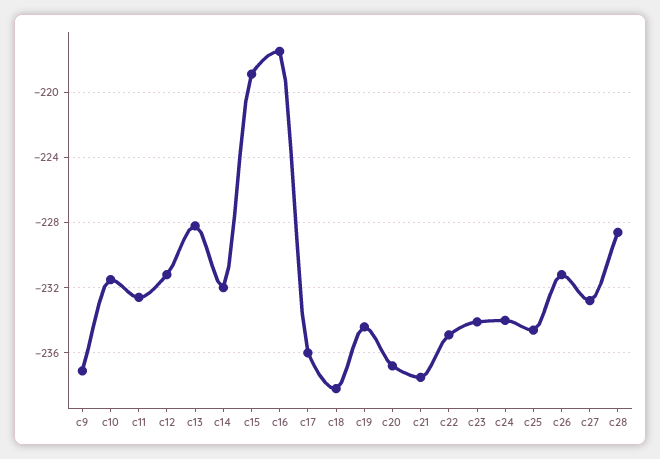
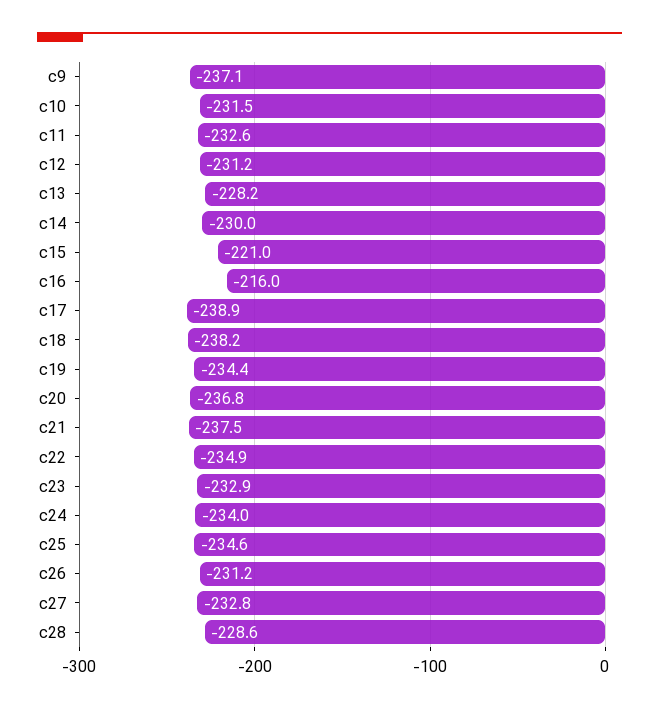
c14: -232 -> -230
c15: -219 -> -221
c16: -217.5 -> -216
c17: -236 -> -238.9
c23: -234 -> -232.9

